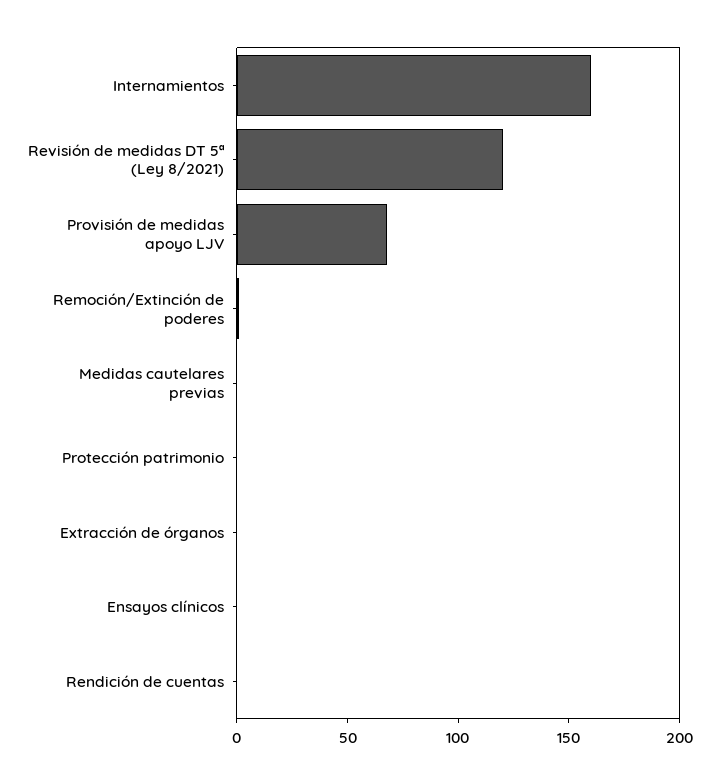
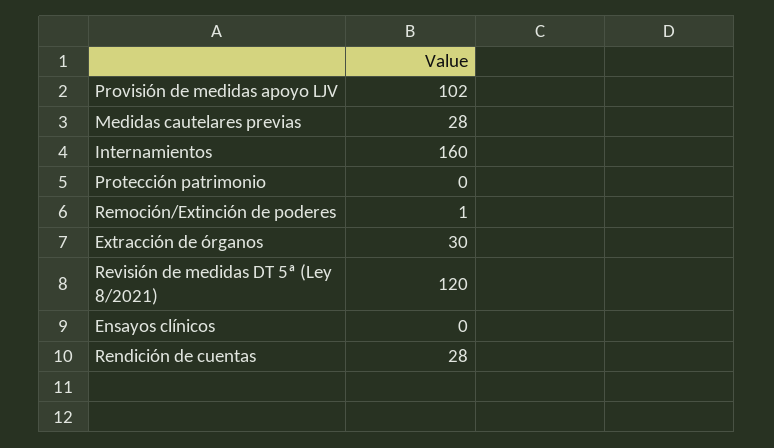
Provisión de medidas apoyo LJV: 70 -> 102
Medidas cautelares previas: 0 -> 28
Extracción de órganos: 0 -> 30
Rendición de cuentas: 0 -> 28

